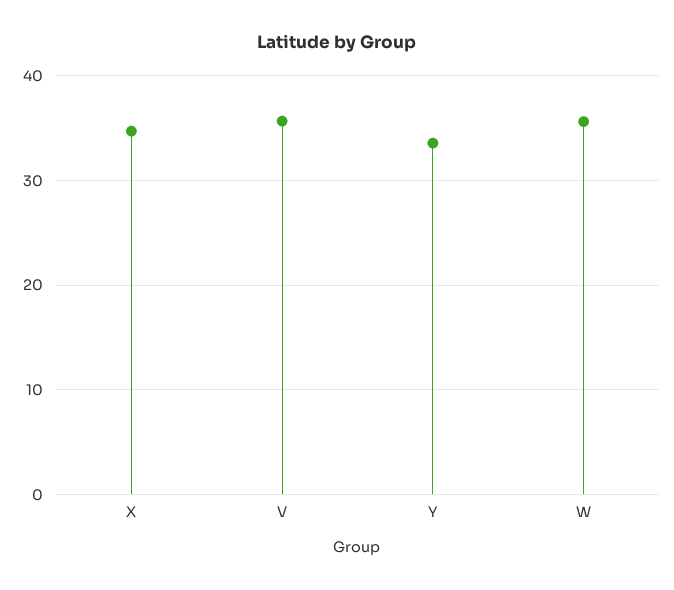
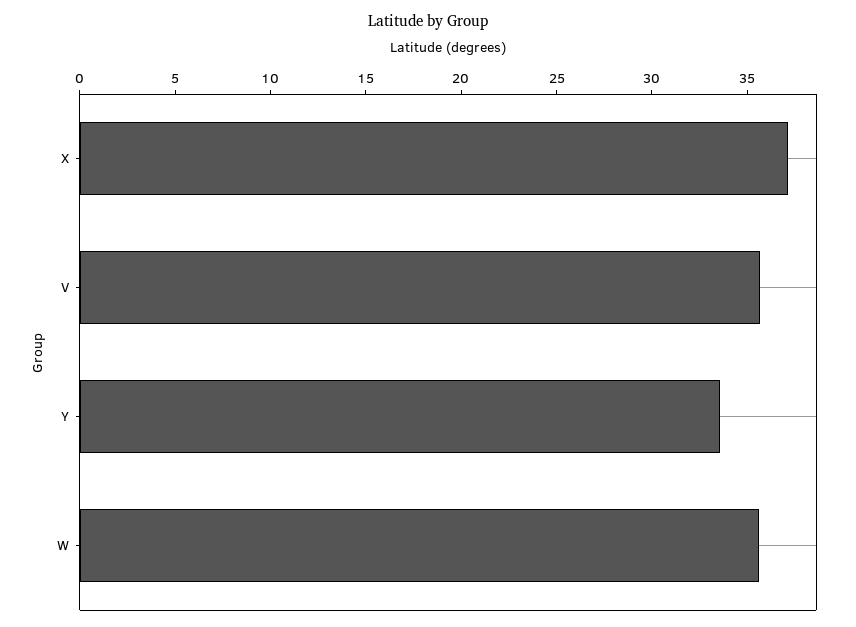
X: 35 -> 37

